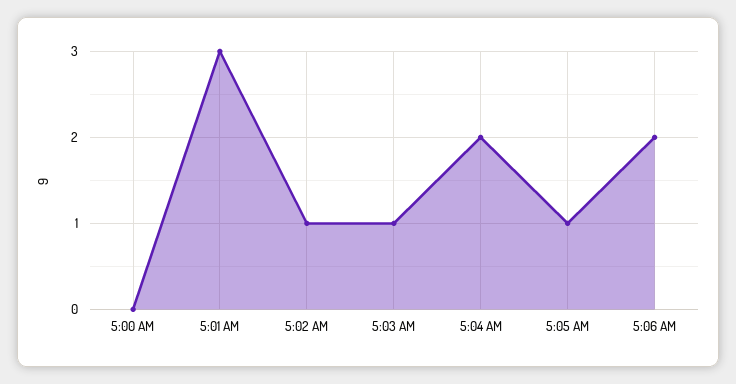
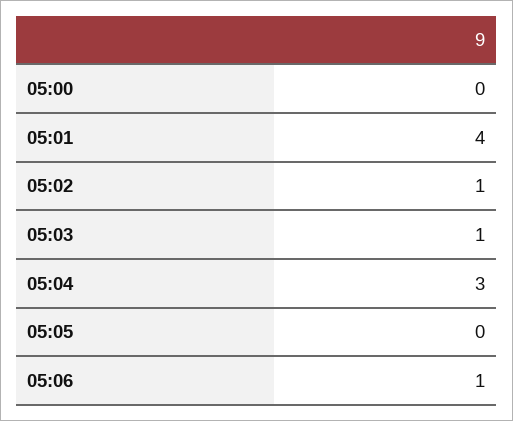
5:01 AM: 3 -> 4
5:04 AM: 2 -> 3
5:05 AM: 1 -> 0
5:06 AM: 2 -> 1

